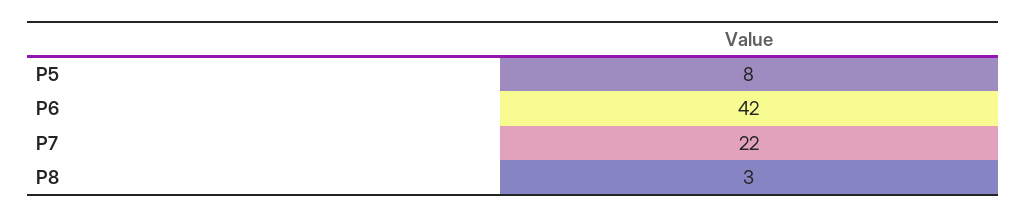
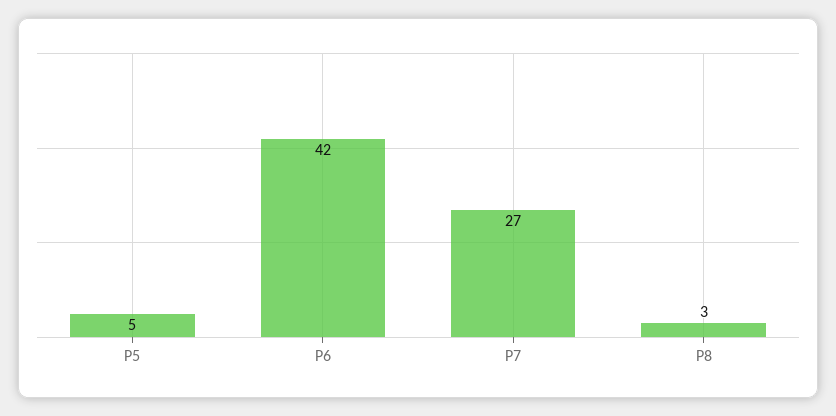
P5: 8 -> 5
P7: 22 -> 27

